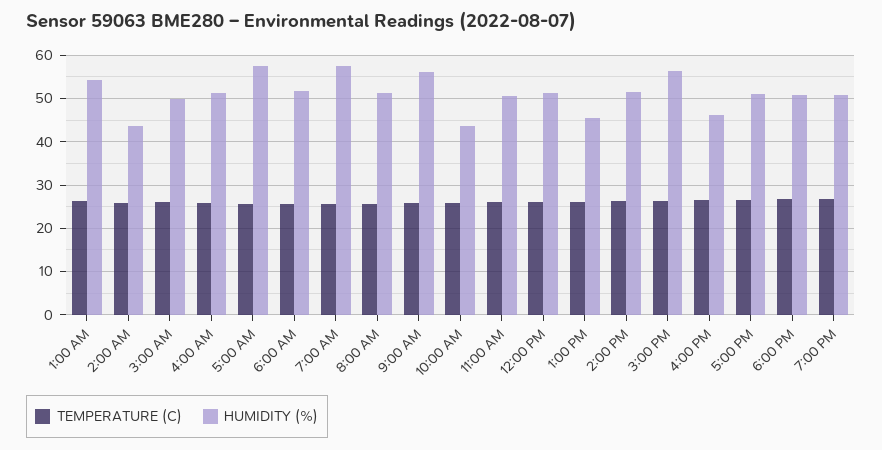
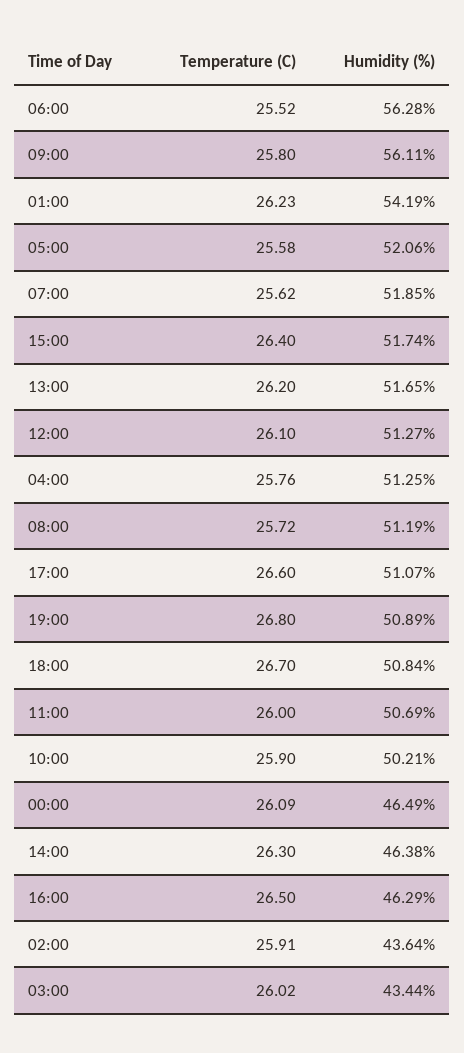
HUMIDITY (%), 3:00 AM: 50 -> 43.44
HUMIDITY (%), 5:00 AM: 58 -> 52.06
HUMIDITY (%), 6:00 AM: 52 -> 56.28
HUMIDITY (%), 7:00 AM: 58 -> 51.85
HUMIDITY (%), 10:00 AM: 44 -> 50.21
HUMIDITY (%), 1:00 PM: 46 -> 51.65
HUMIDITY (%), 2:00 PM: 52 -> 46.38
HUMIDITY (%), 3:00 PM: 56 -> 51.74
TEMPERATURE (C), 00:00: none -> 26.09
HUMIDITY (%), 00:00: none -> 46.49

